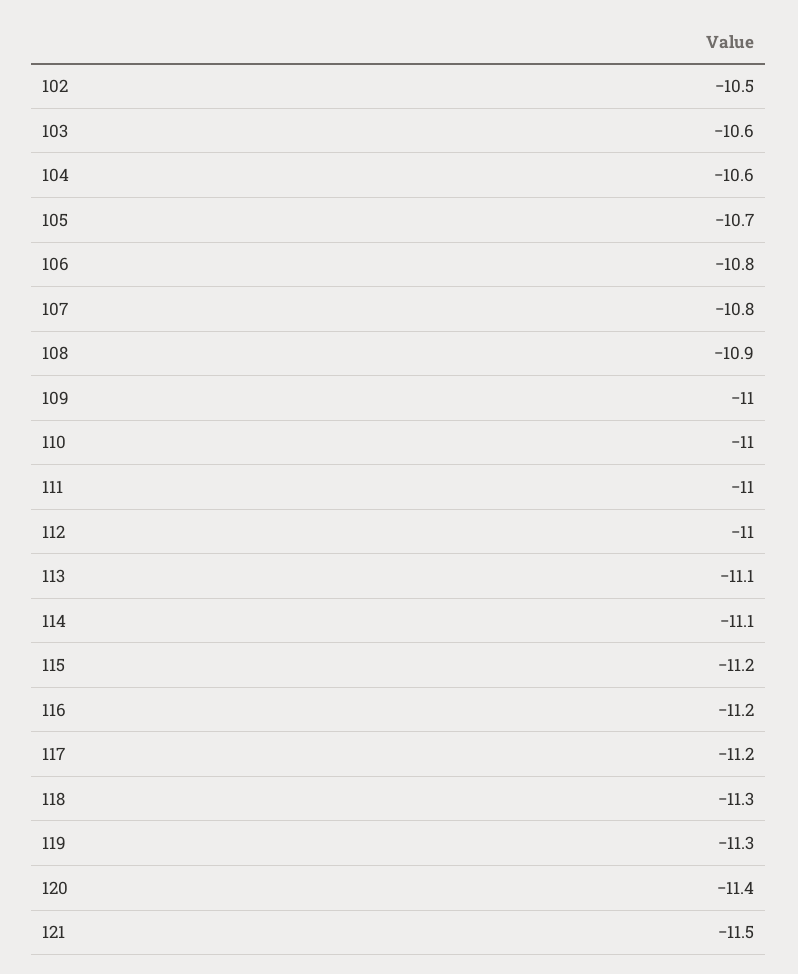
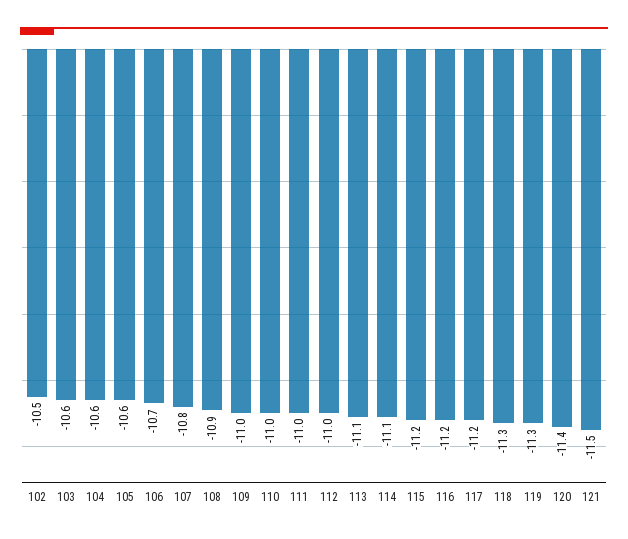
105: -10.7 -> -10.6
106: -10.8 -> -10.7

